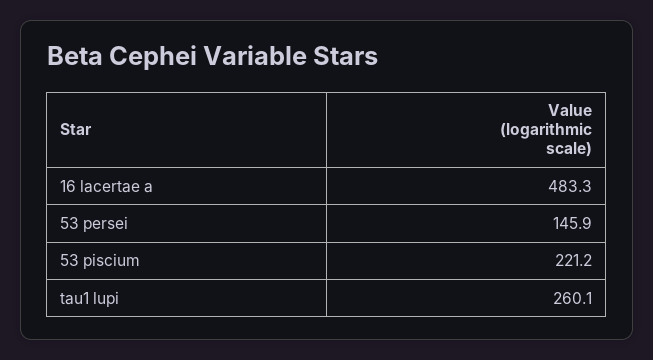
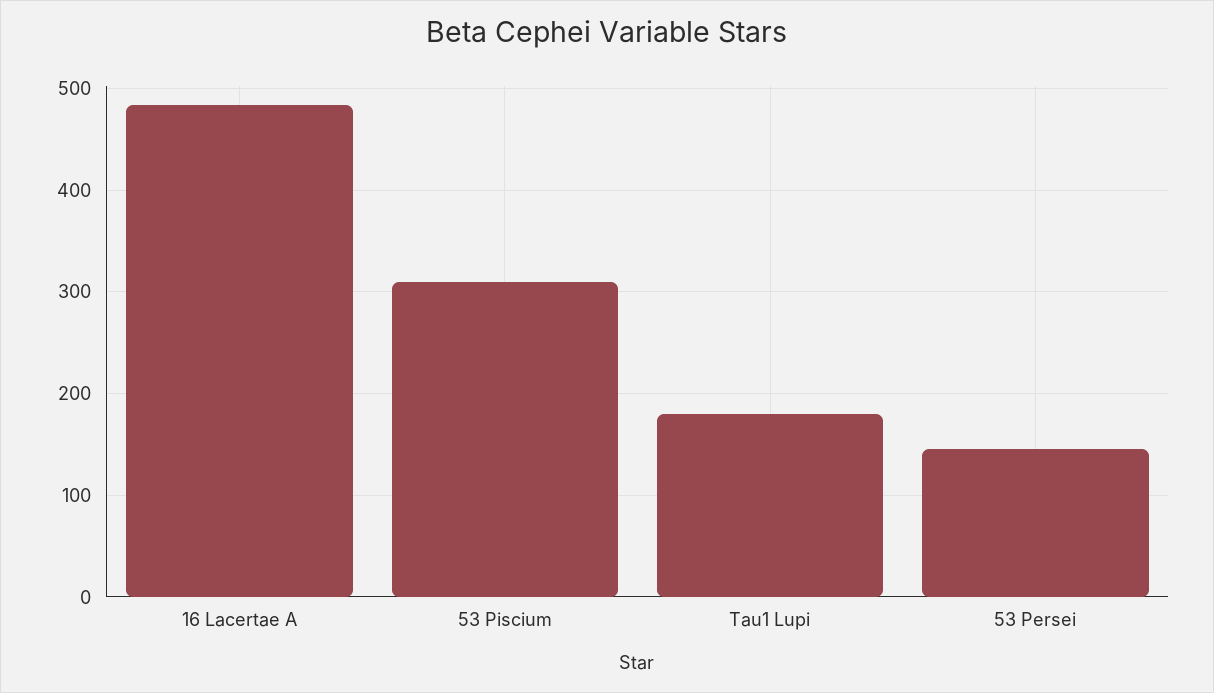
53 piscium: 221.2 -> 310
tau1 lupi: 260.1 -> 180

